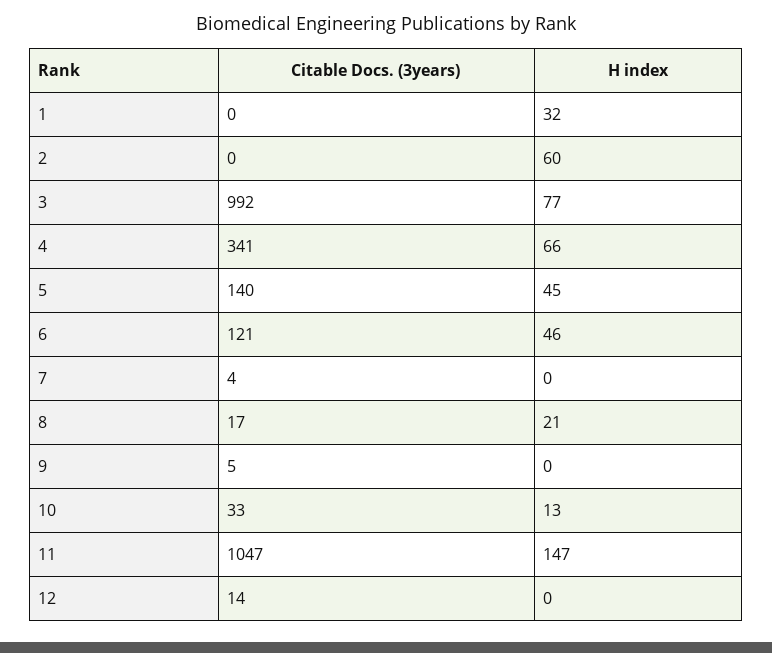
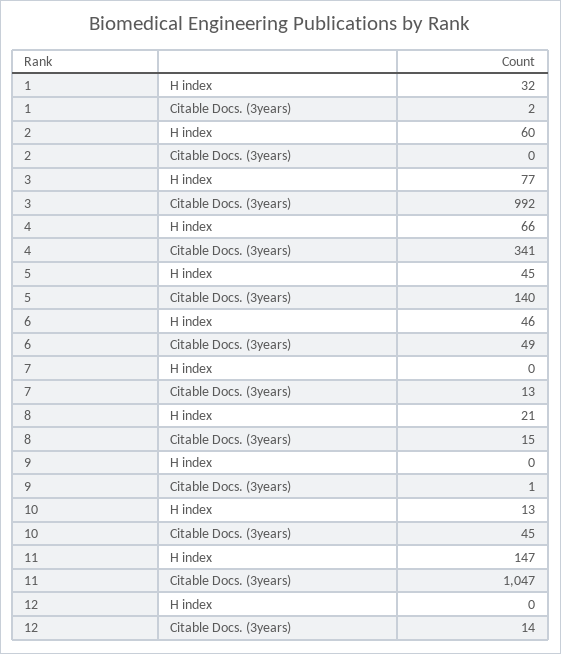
Citable Docs. (3years), 1: 0 -> 2
Citable Docs. (3years), 6: 121 -> 49
Citable Docs. (3years), 7: 4 -> 13
Citable Docs. (3years), 8: 17 -> 15
Citable Docs. (3years), 9: 5 -> 1
Citable Docs. (3years), 10: 33 -> 45

